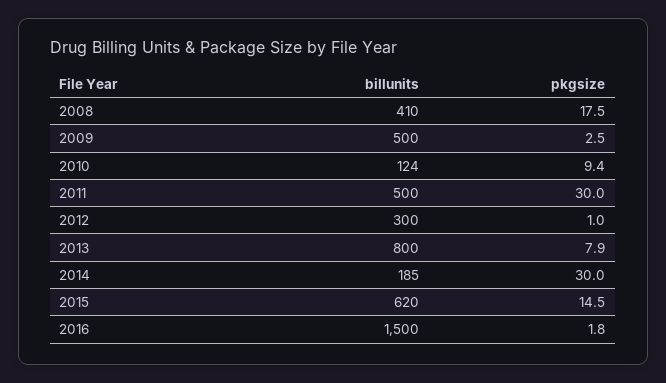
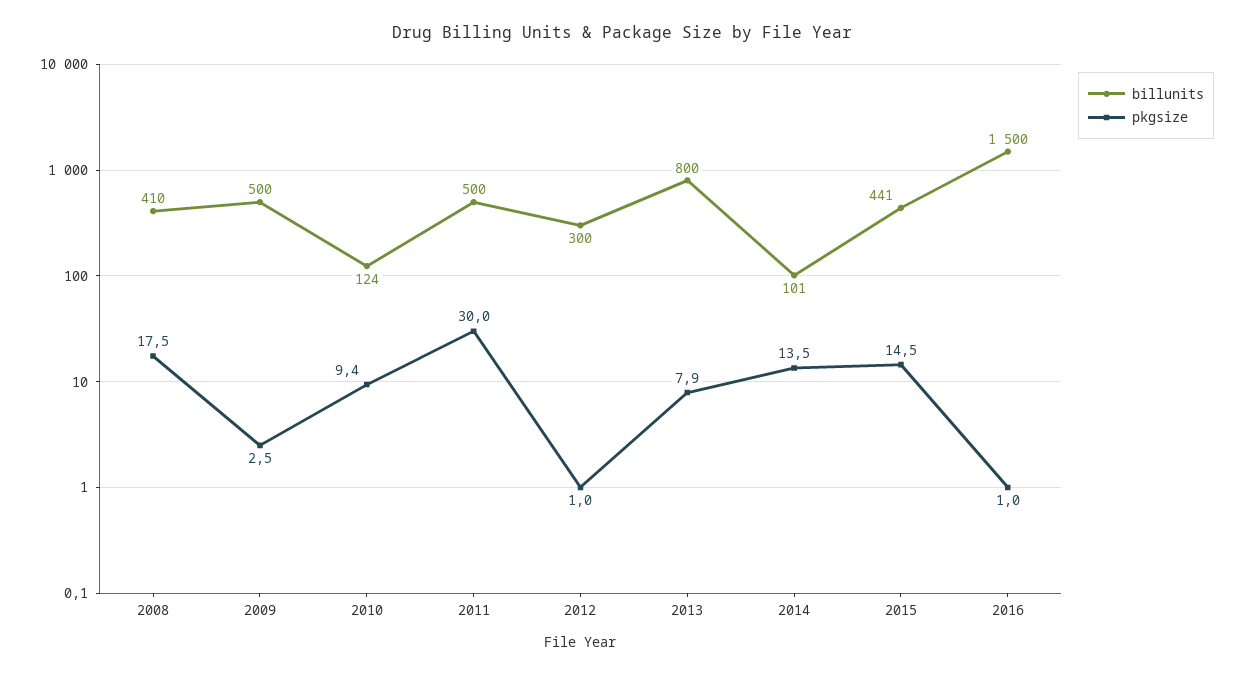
billunits, 2014: 185 -> 101
pkgsize, 2014: 30 -> 13.5
billunits, 2015: 620 -> 441
pkgsize, 2016: 1.8 -> 1

